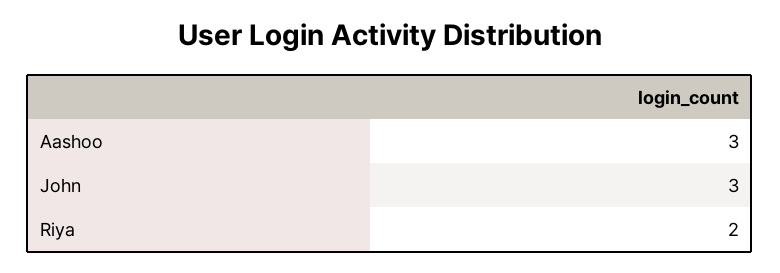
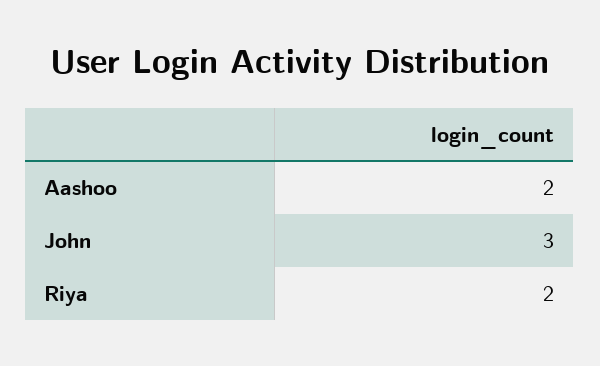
Aashoo: 3 -> 2

